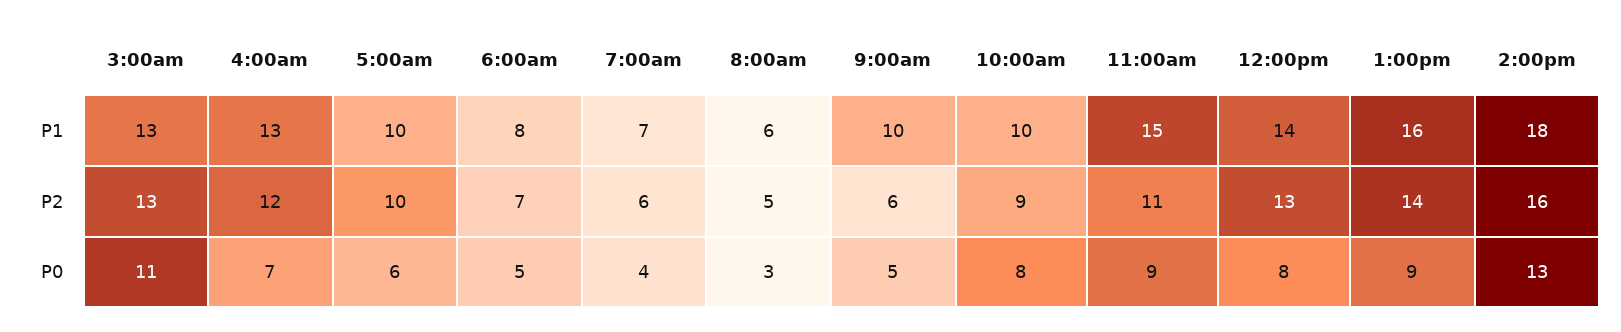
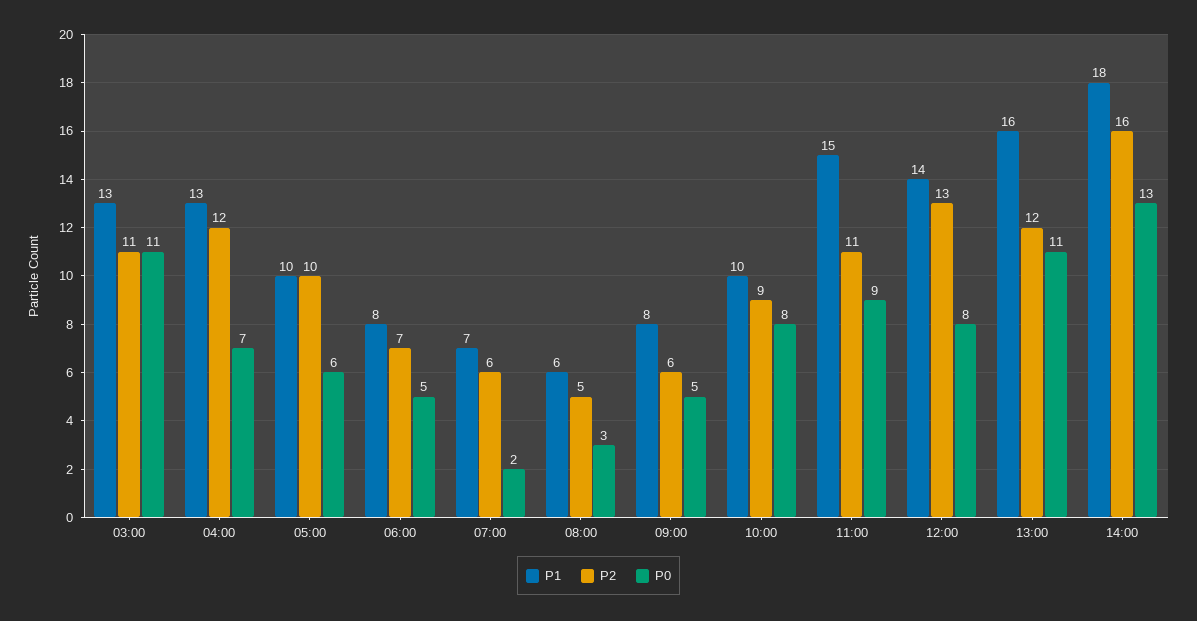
P1, 9:00am: 10 -> 8
P2, 3:00am: 13 -> 11
P2, 1:00pm: 14 -> 12
P0, 7:00am: 4 -> 2
P0, 1:00pm: 9 -> 11

